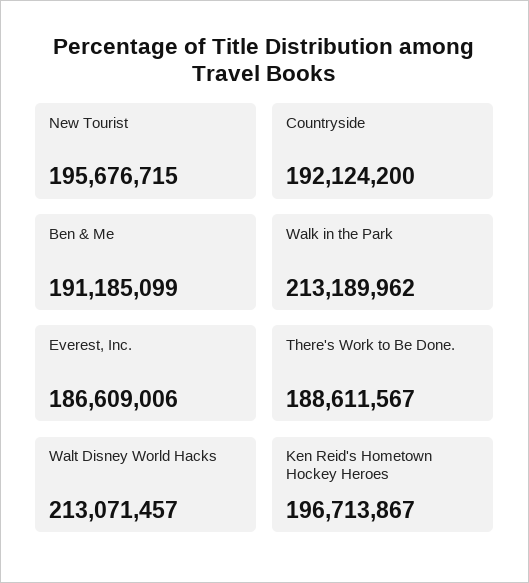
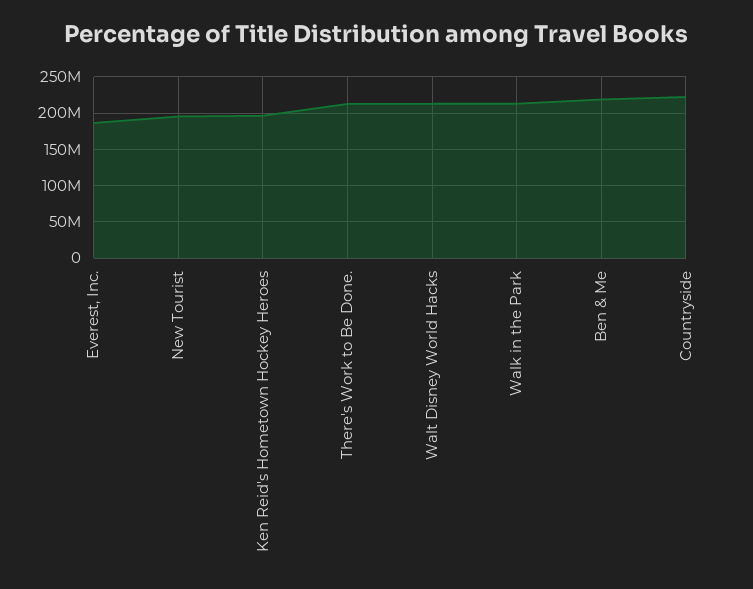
Countryside: 192124200 -> 220000000
Ben & Me: 191185099 -> 220000000
There's Work to Be Done.: 188611567 -> 210000000

